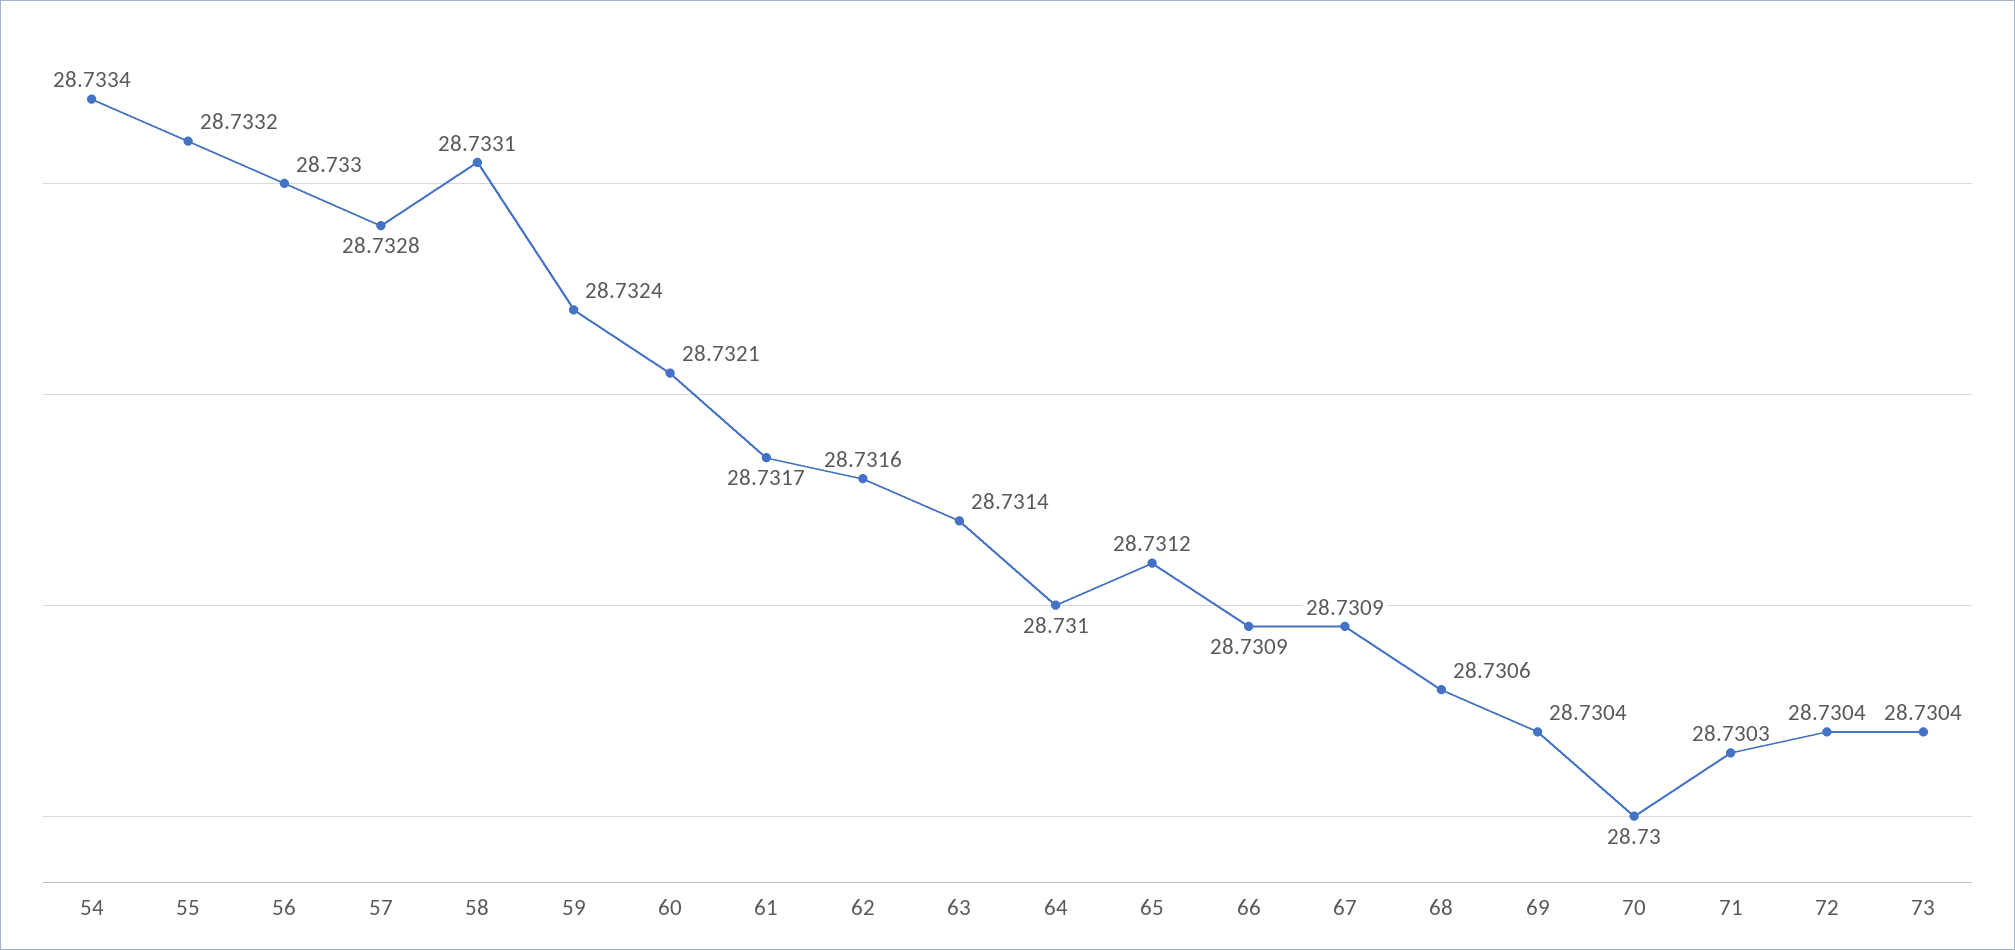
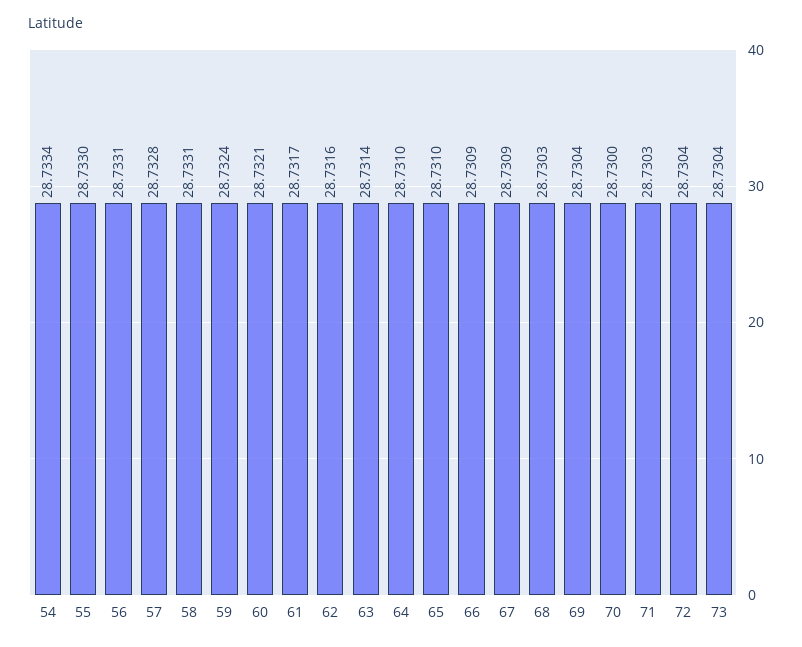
55: 28.7332 -> 28.733
56: 28.733 -> 28.7331
65: 28.7312 -> 28.731
68: 28.7306 -> 28.7303

